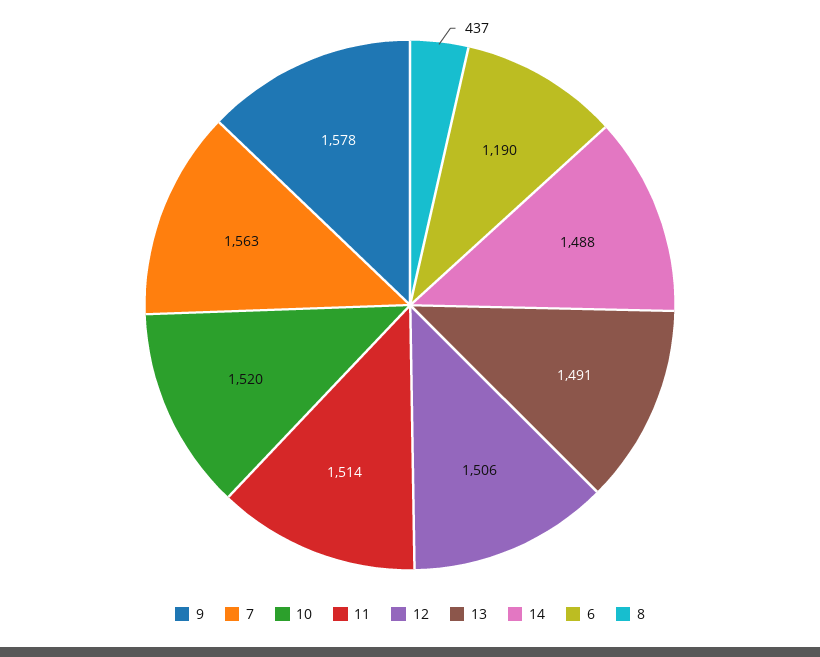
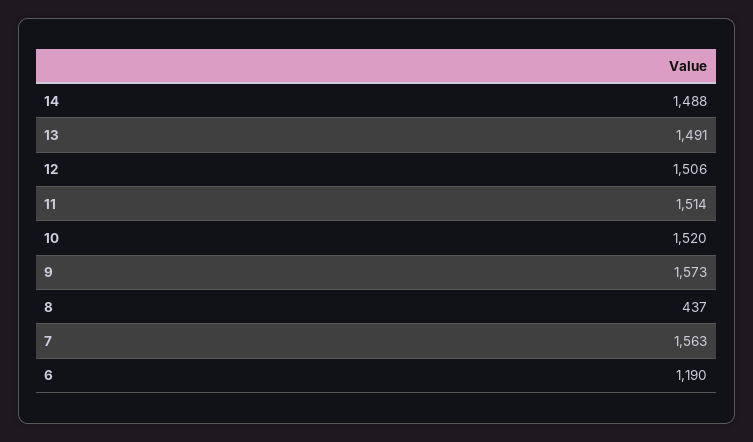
9: 1578 -> 1573

